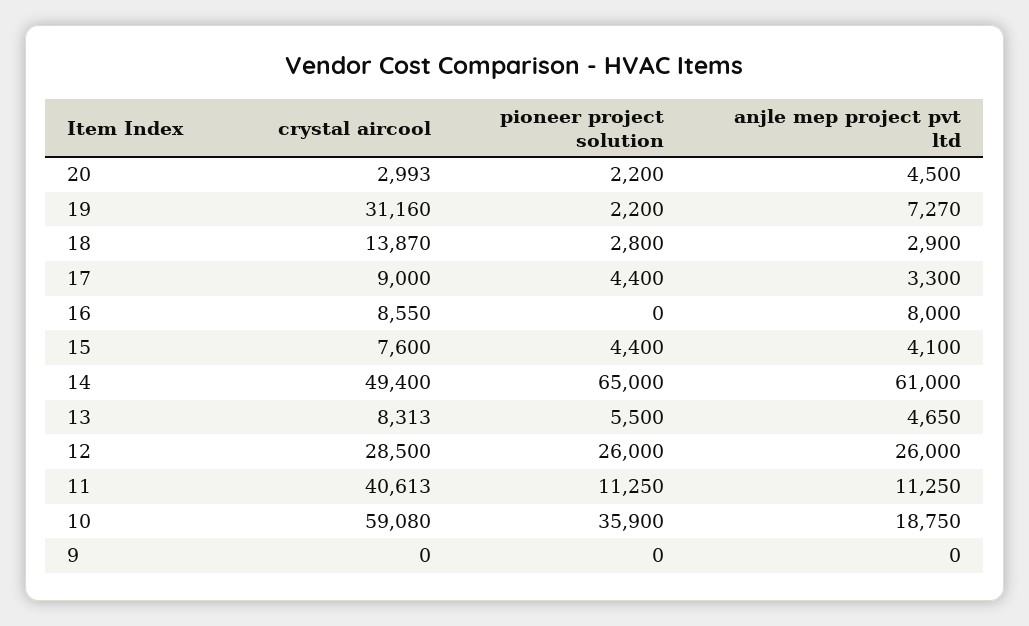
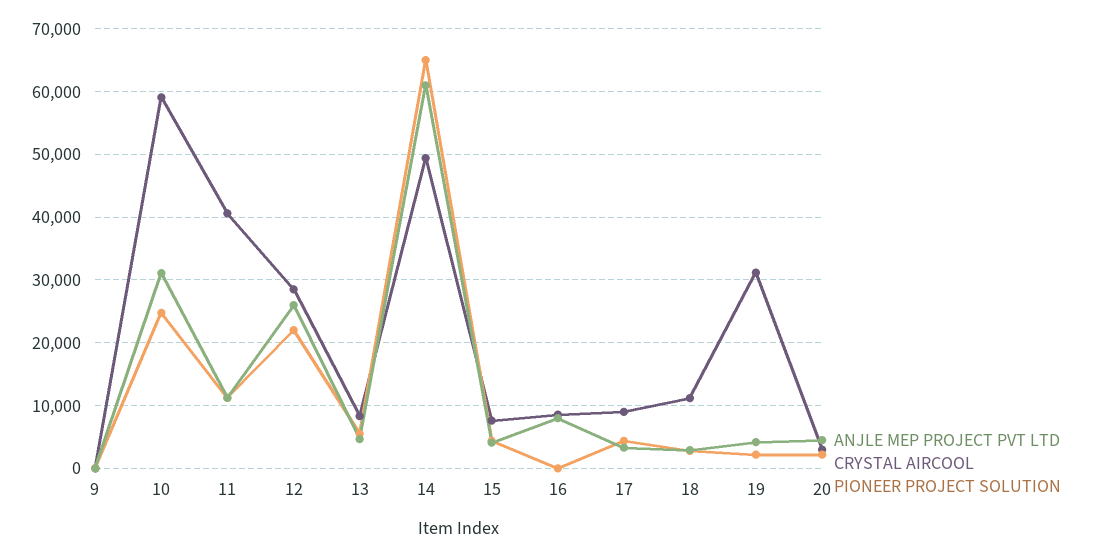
anjle mep project pvt ltd, 19: 7270 -> 4000
crystal aircool, 18: 13870 -> 11000
pioneer project solution, 12: 26000 -> 22000
pioneer project solution, 10: 35900 -> 25000
anjle mep project pvt ltd, 10: 18750 -> 31000

